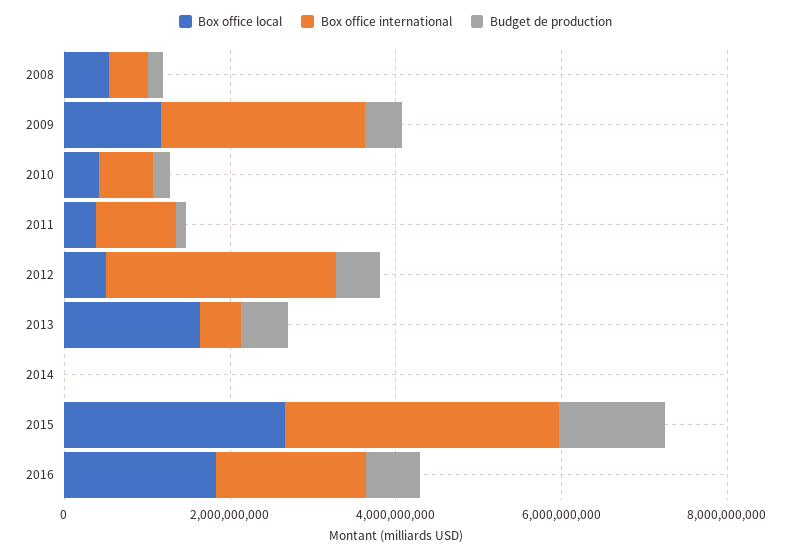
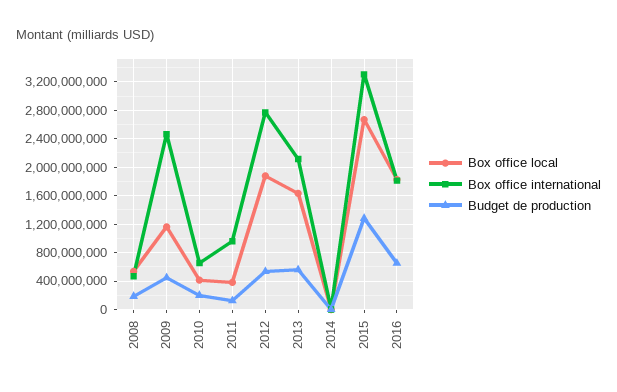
Box office local, 2012: 500000000 -> 1900000000
Box office international, 2013: 500000000 -> 2100000000

